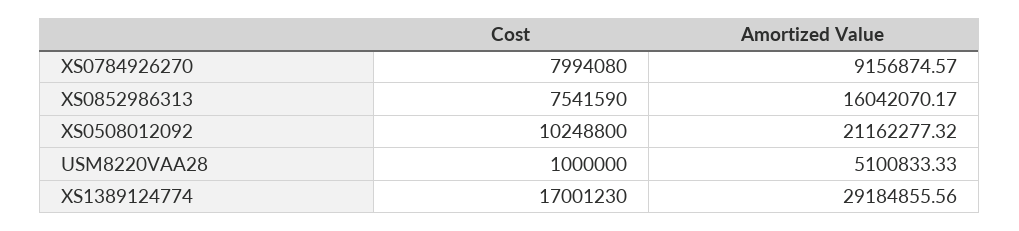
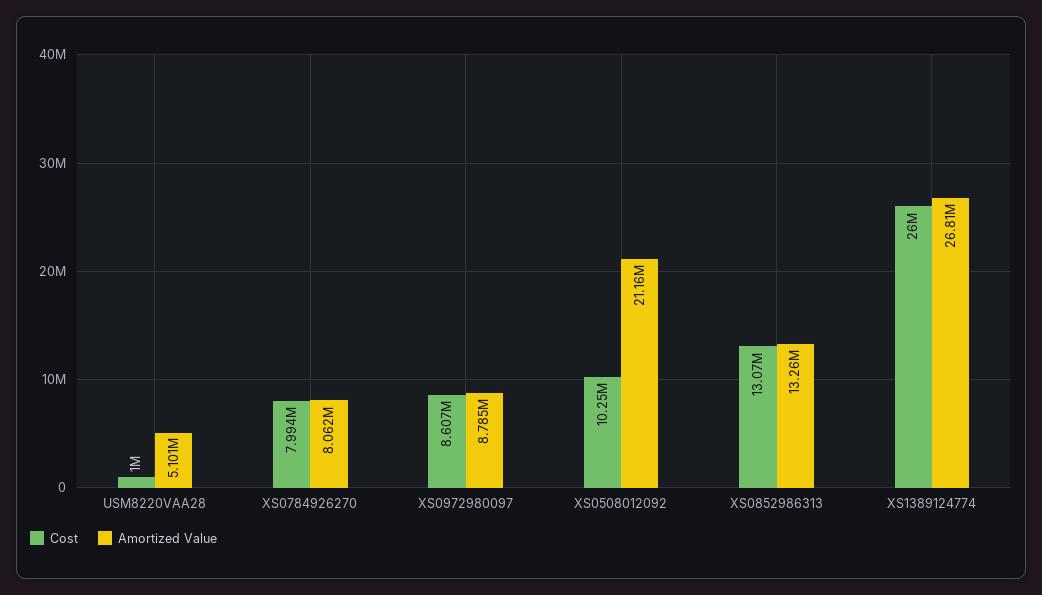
Amortized Value, XS0784926270: 9156874.57 -> 8062000
Cost, XS0852986313: 7541590 -> 13070000
Amortized Value, XS0852986313: 16042070.17 -> 13260000
Cost, XS1389124774: 17001230 -> 26000000
Amortized Value, XS1389124774: 29184855.56 -> 26810000
Cost, XS0972980097: none -> 8607000
Amortized Value, XS0972980097: none -> 8785000

